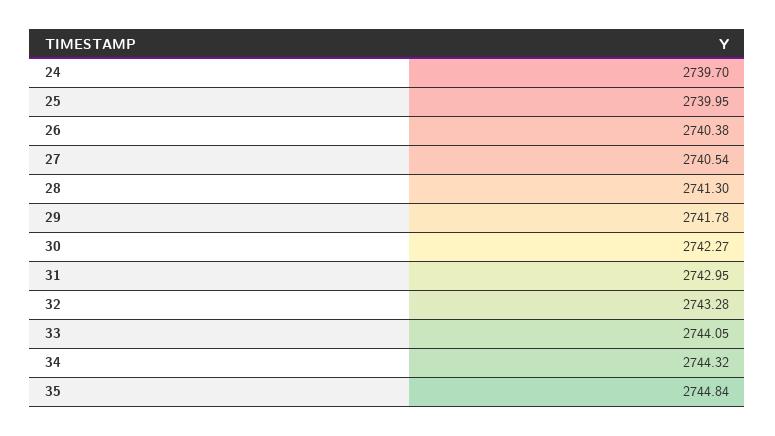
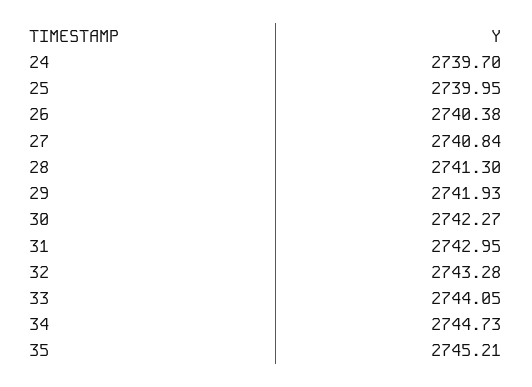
27: 2740.54 -> 2740.84
29: 2741.78 -> 2741.93
34: 2744.32 -> 2744.73
35: 2744.84 -> 2745.21

